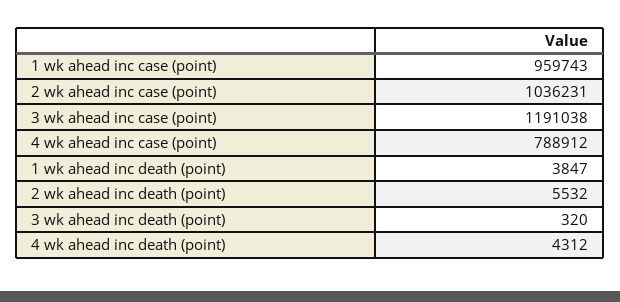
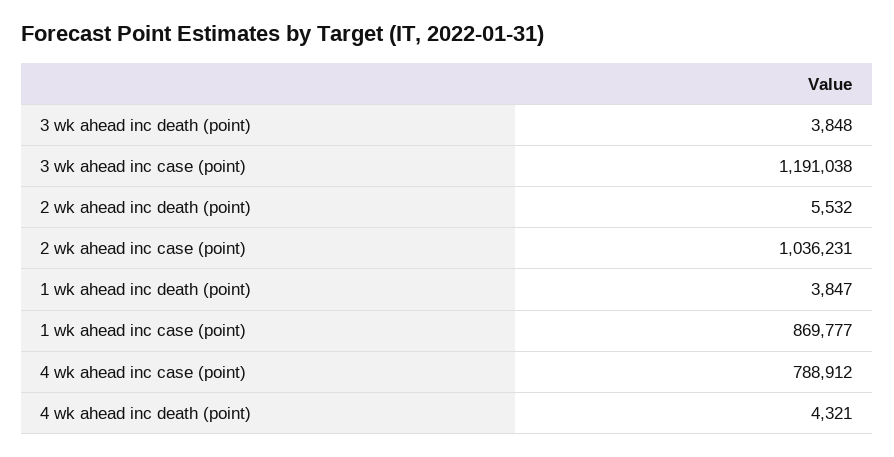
1 wk ahead inc case (point): 959743 -> 869777
3 wk ahead inc death (point): 320 -> 3848
4 wk ahead inc death (point): 4312 -> 4321

